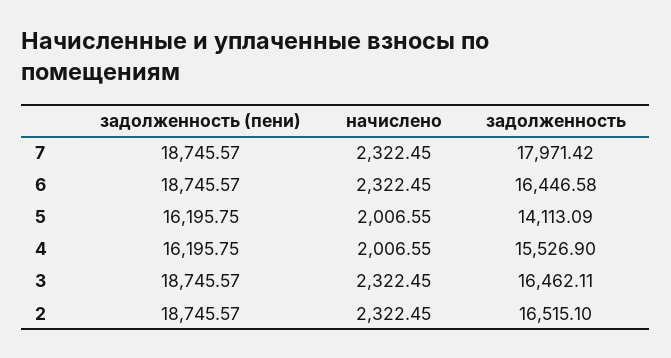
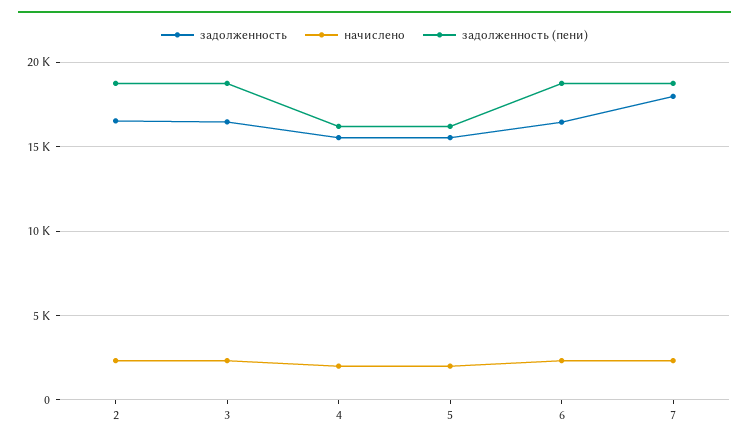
задолженность, 5: 14113.09 -> 15500

